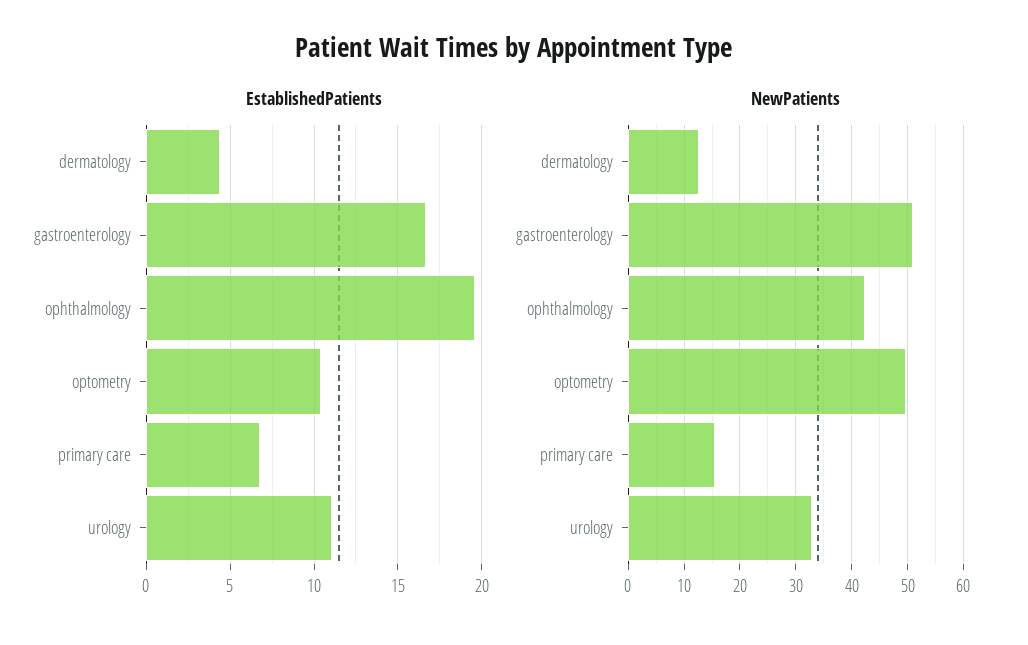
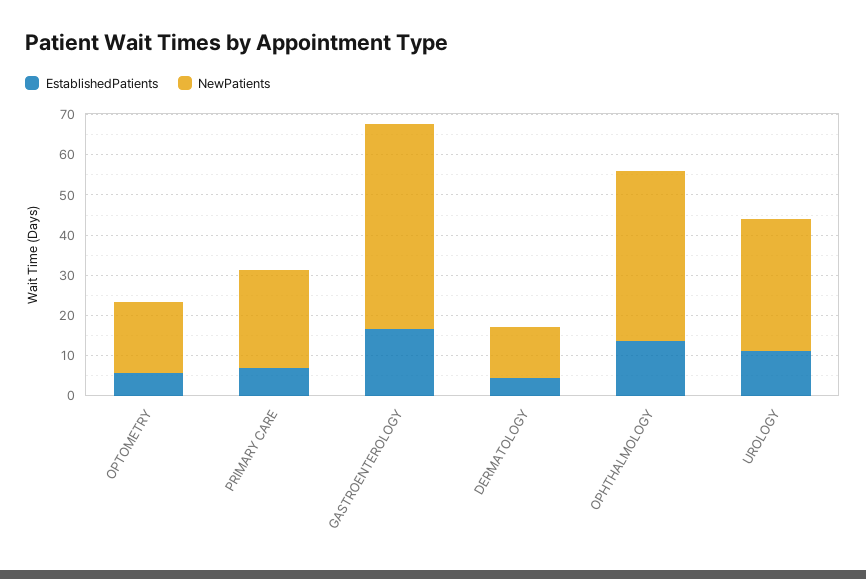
EstablishedPatients, ophthalmology: 19.5 -> 14
EstablishedPatients, optometry: 10.5 -> 6
NewPatients, optometry: 50 -> 18
NewPatients, primary care: 16 -> 24

